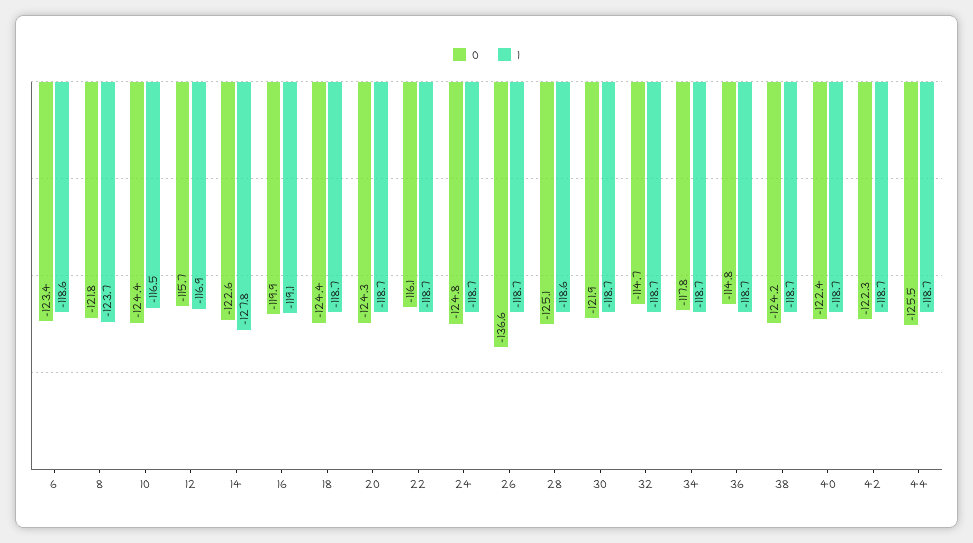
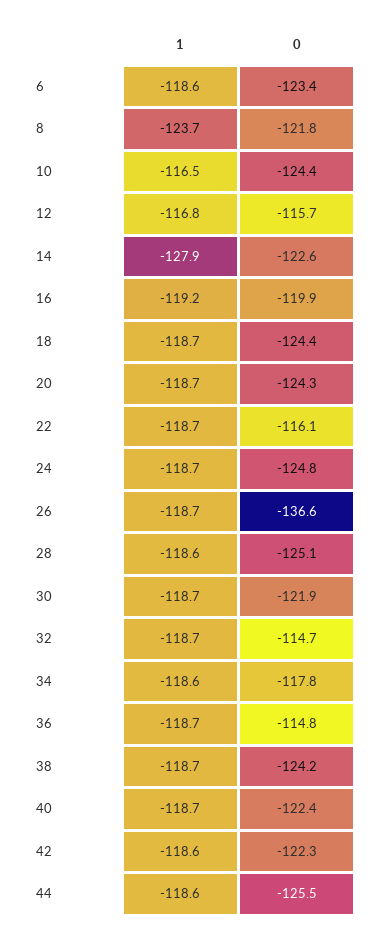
1, 12: -116.9 -> -116.8
1, 14: -127.8 -> -127.9
1, 16: -119.1 -> -119.2
1, 34: -118.7 -> -118.6
1, 42: -118.7 -> -118.6
1, 44: -118.7 -> -118.6

